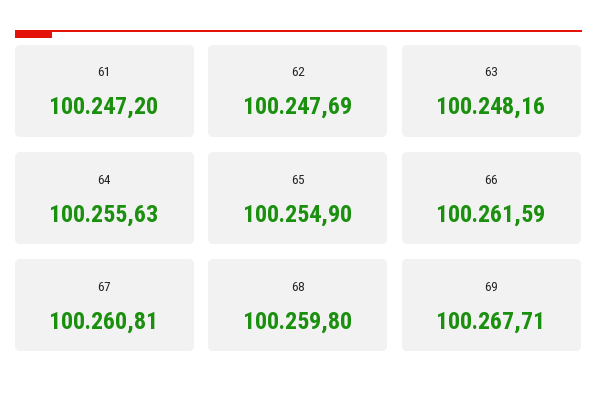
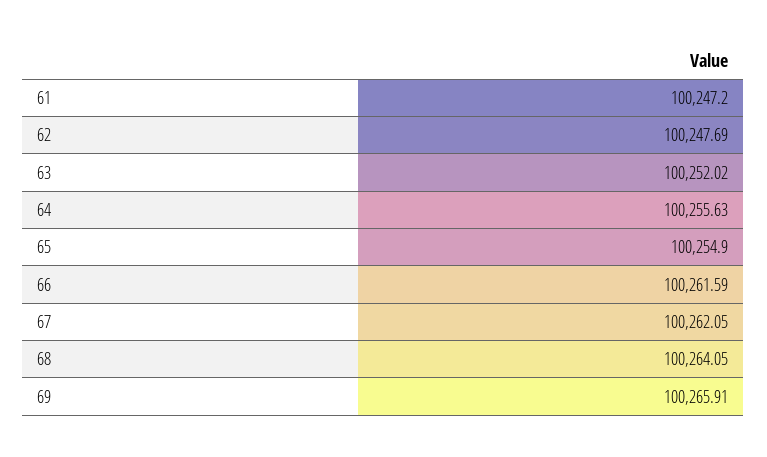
63: 100248.16 -> 100252.02
67: 100260.81 -> 100262.05
68: 100259.8 -> 100264.05
69: 100267.71 -> 100265.91

